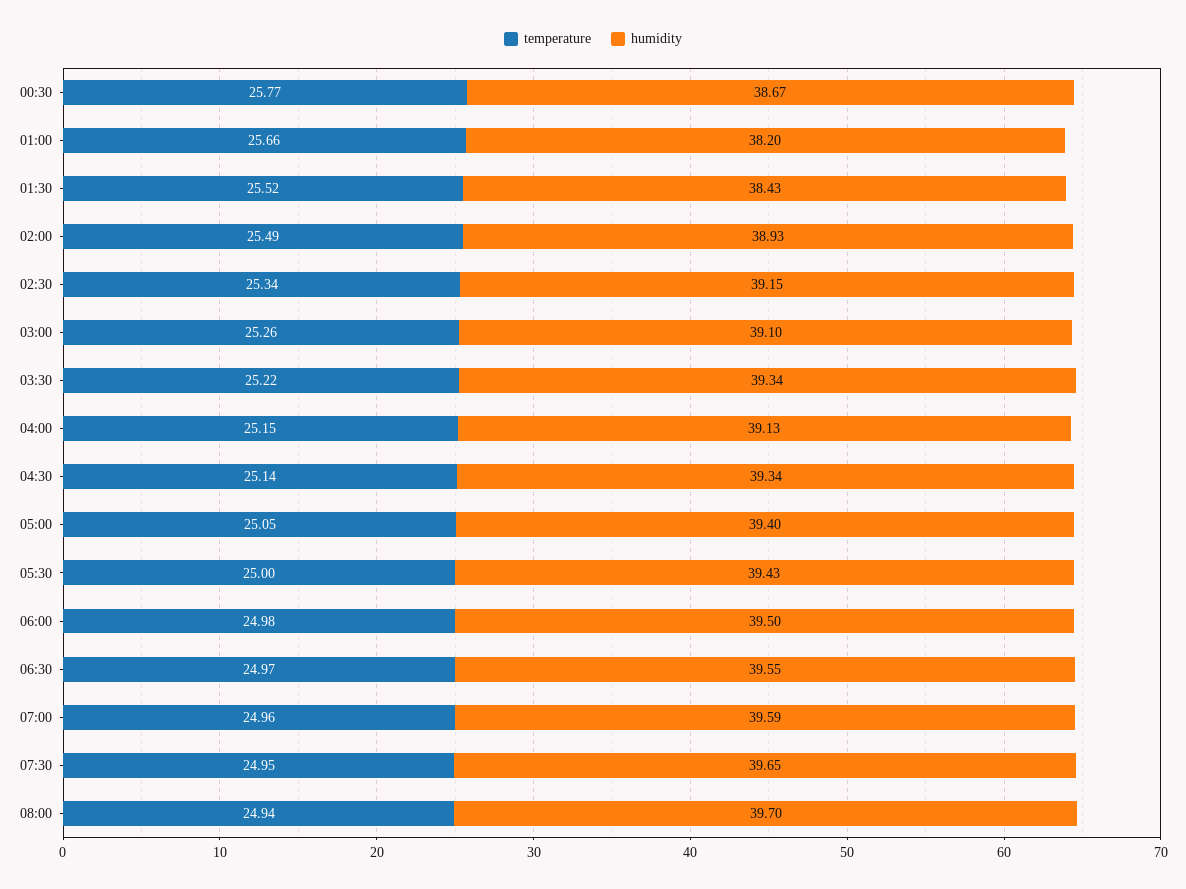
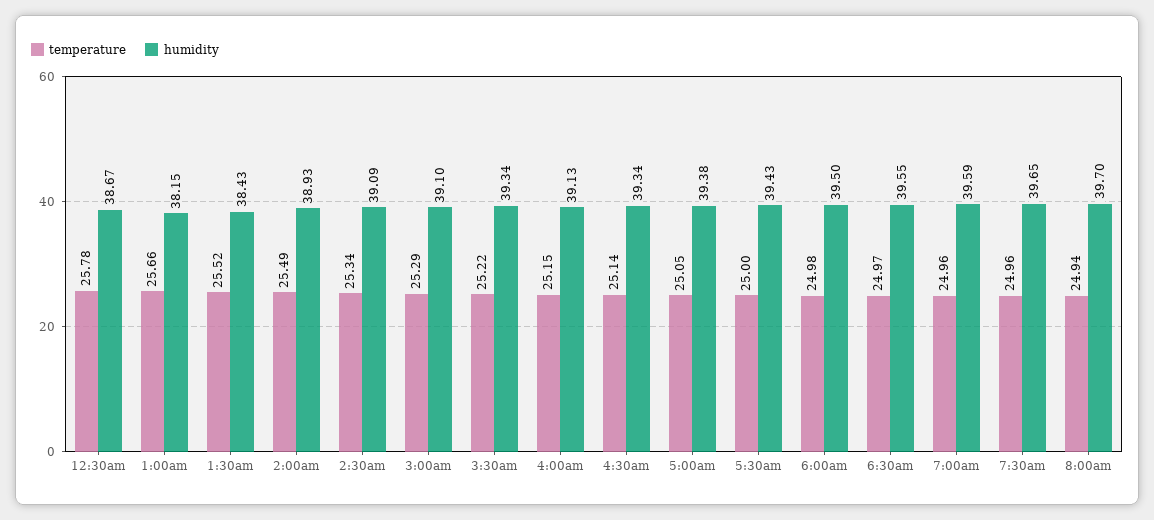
temperature, 00:30: 25.77 -> 25.78
humidity, 01:00: 38.2 -> 38.15
humidity, 02:30: 39.15 -> 39.09
temperature, 03:00: 25.26 -> 25.29
humidity, 05:00: 39.4 -> 39.38
temperature, 07:30: 24.95 -> 24.96

